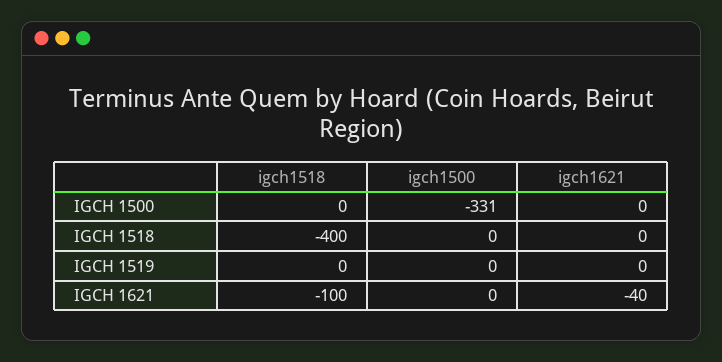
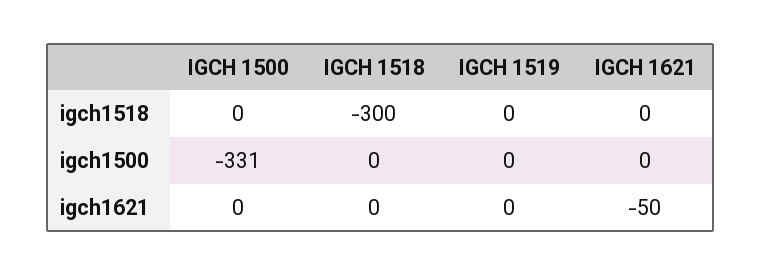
igch1518, IGCH 1518: -400 -> -300
igch1518, IGCH 1621: -100 -> 0
igch1621, IGCH 1621: -40 -> -50

